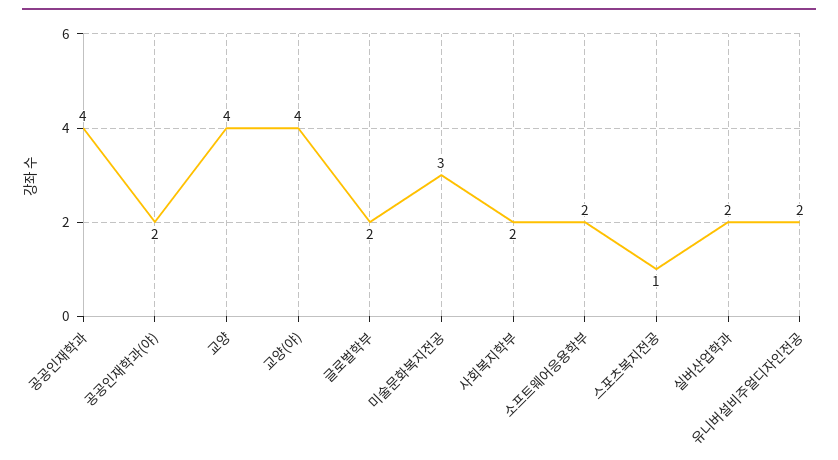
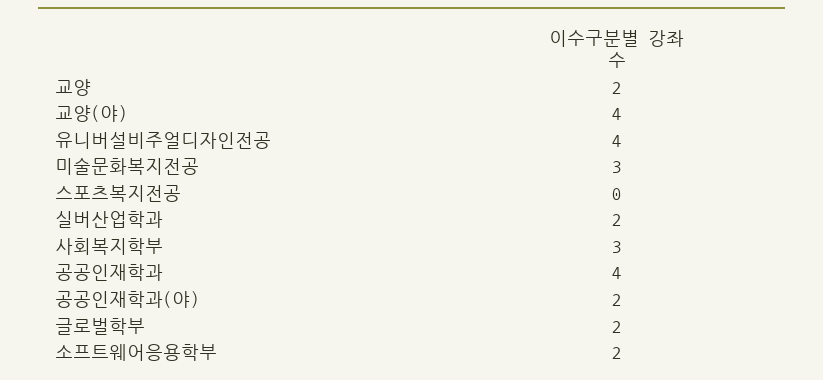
교양: 4 -> 2
사회복지학부: 2 -> 3
스포츠복지전공: 1 -> 0
유니버설비주얼디자인전공: 2 -> 4

